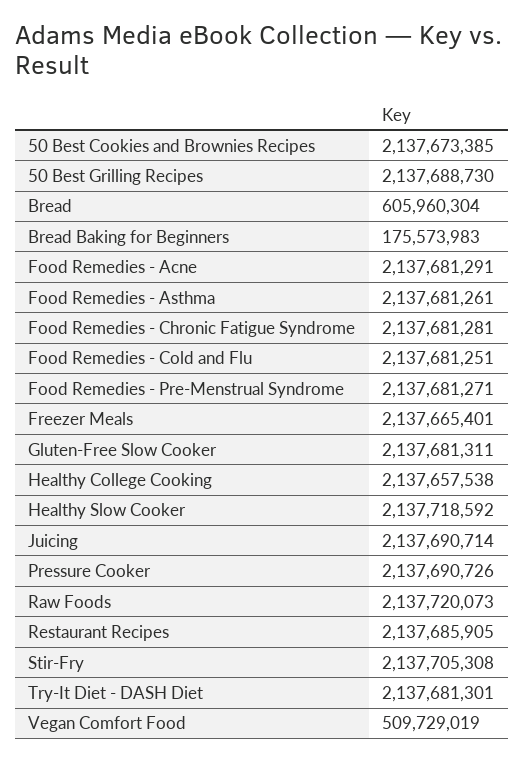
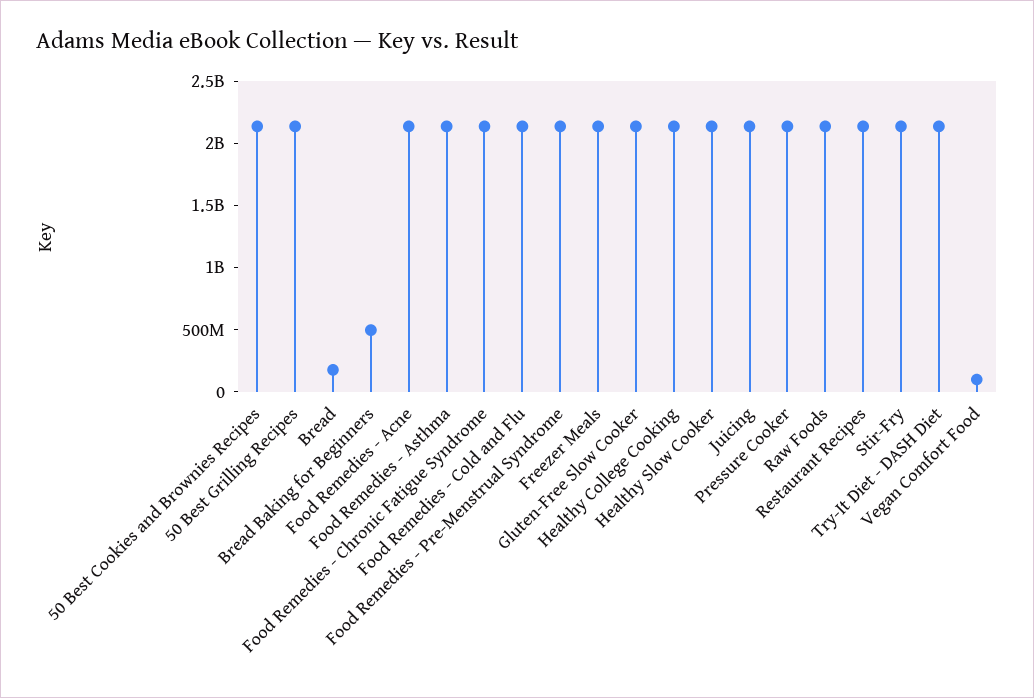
Bread: 605960304 -> 200000000
Bread Baking for Beginners: 175573983 -> 500000000
Vegan Comfort Food: 509729019 -> 100000000

